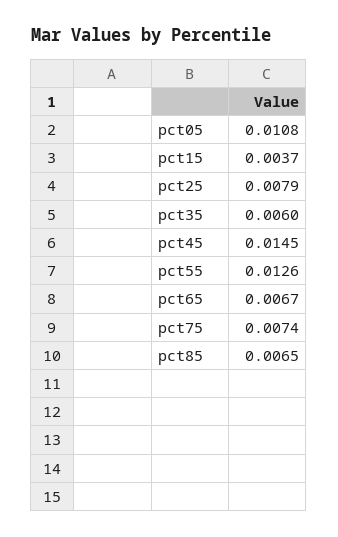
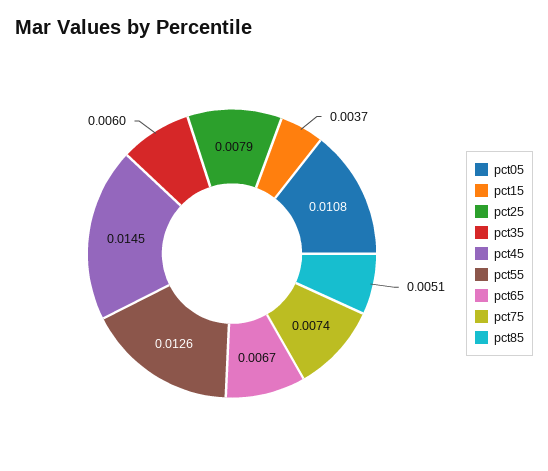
pct85: 0.0065 -> 0.0051

